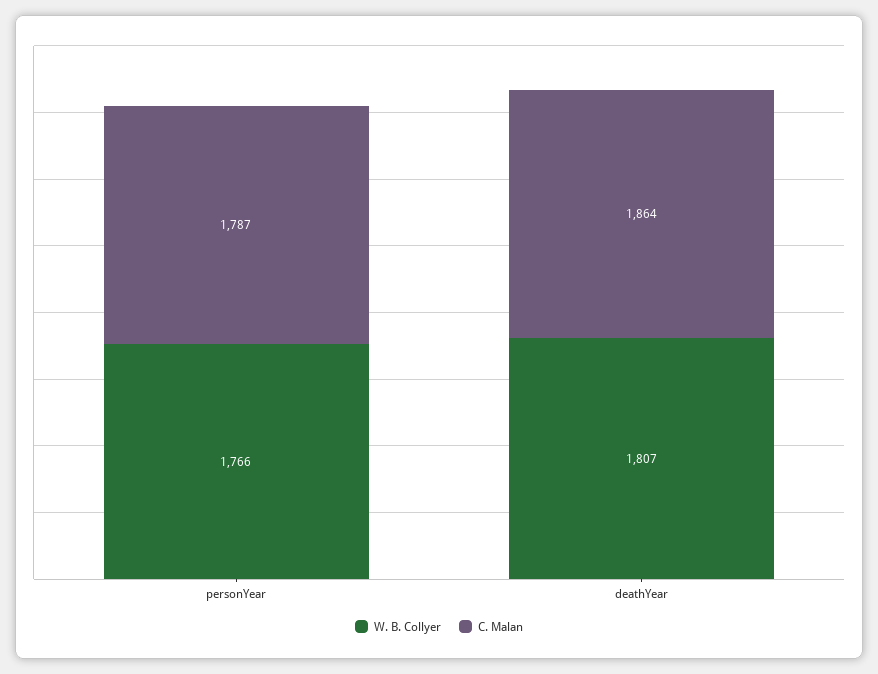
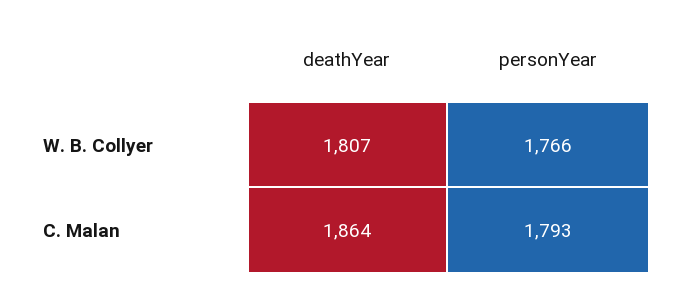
C. Malan, personYear: 1787 -> 1793

